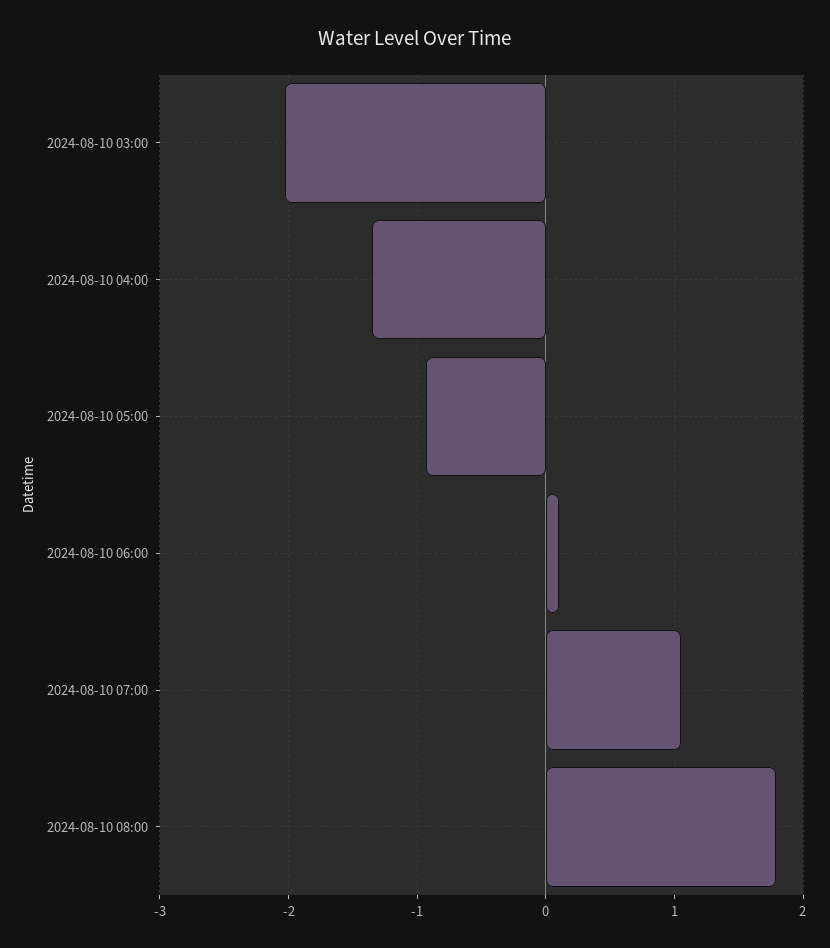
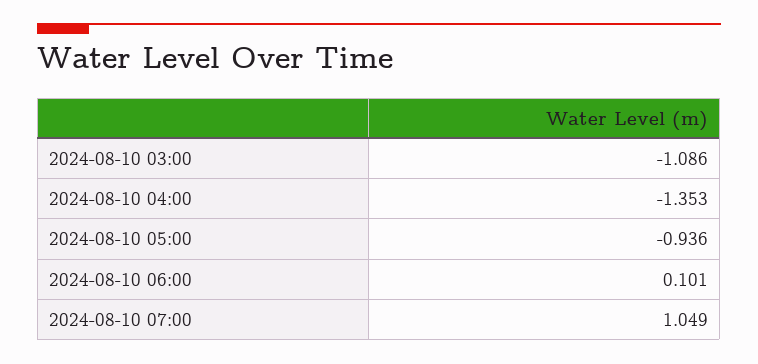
2024-08-10 03:00: -2 -> -1.086
2024-08-10 08:00: 1.8 -> none

